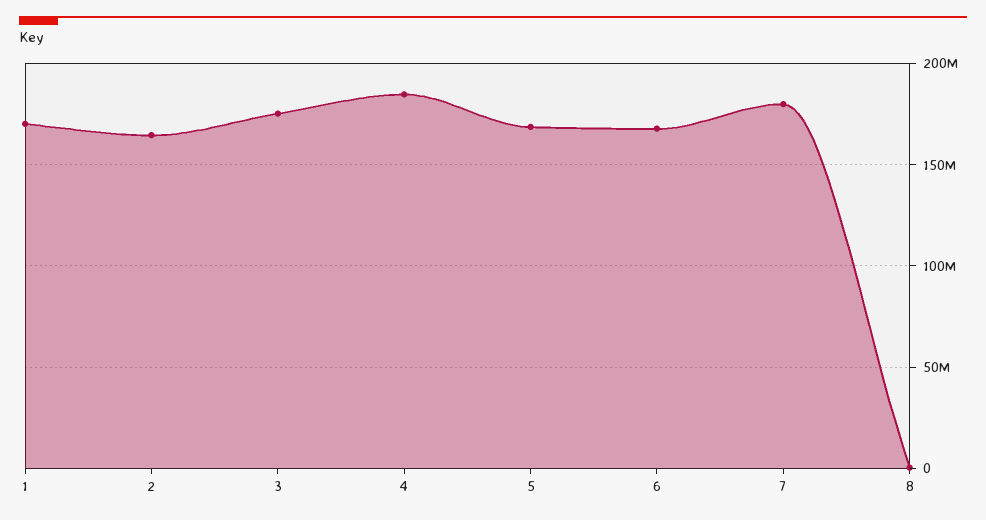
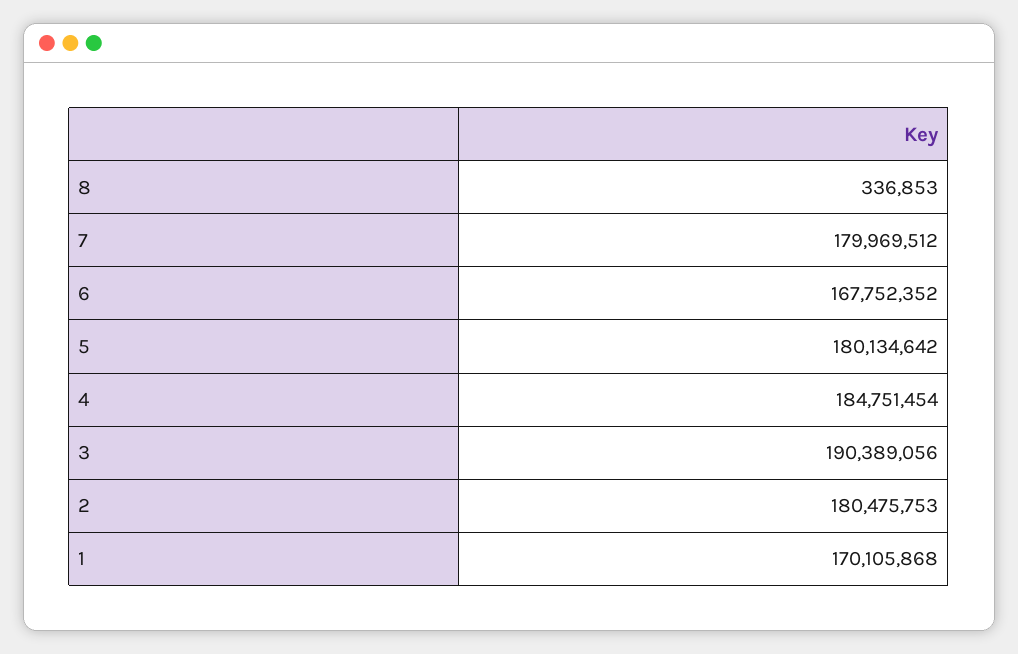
2: 165000000 -> 180475753
3: 175000000 -> 190389056
5: 170000000 -> 180134642

